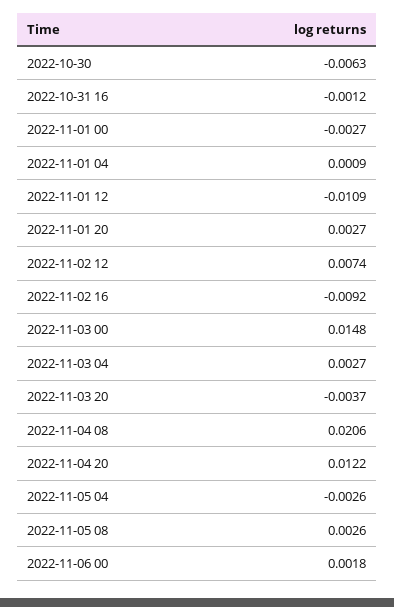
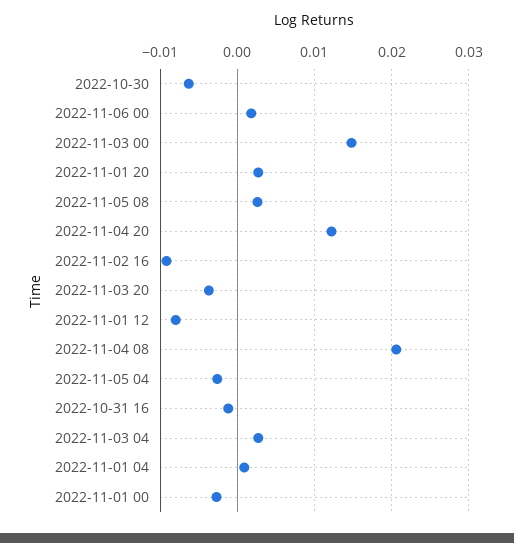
2022-11-01 12: -0.0109 -> -0.008
2022-11-02 12: 0.0074 -> none

